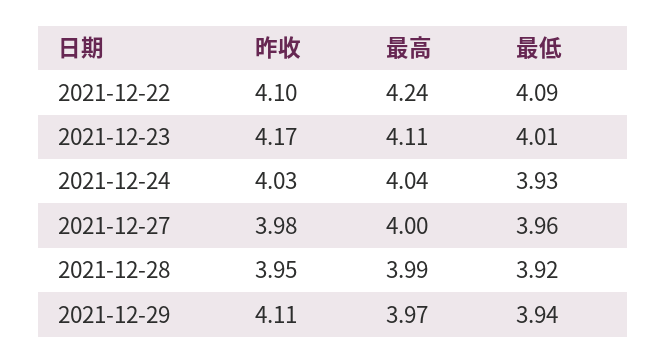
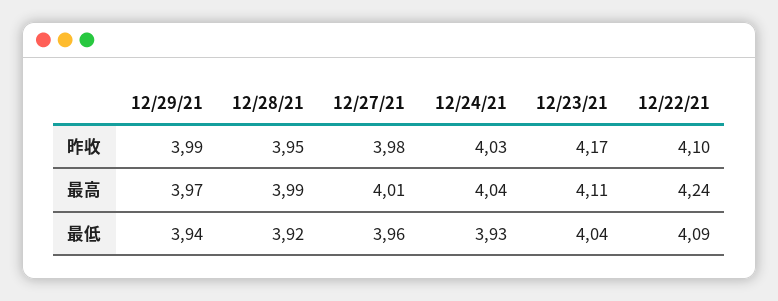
最低, 2021-12-23: 4.01 -> 4.04
最高, 2021-12-27: 4 -> 4.01
昨收, 2021-12-29: 4.11 -> 3.99

